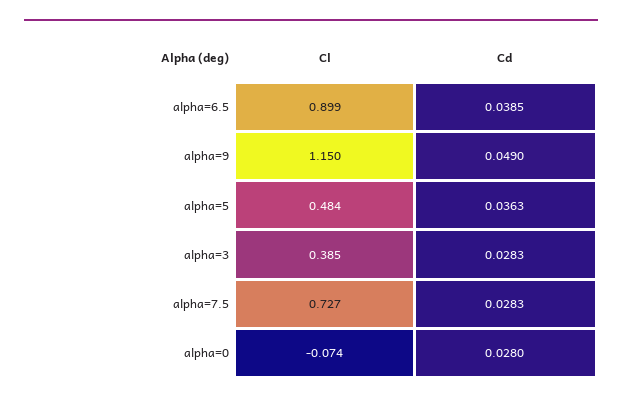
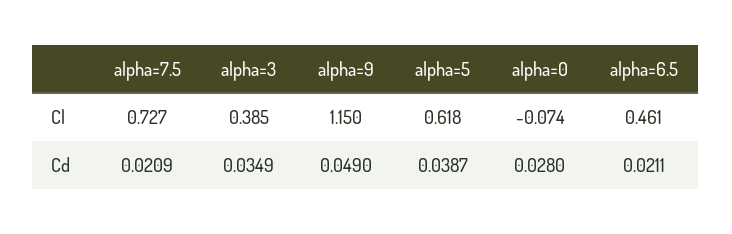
Cl, alpha=6.5: 0.899 -> 0.461
Cd, alpha=6.5: 0.0385 -> 0.0211
Cl, alpha=5: 0.484 -> 0.618
Cd, alpha=5: 0.0363 -> 0.0387
Cd, alpha=3: 0.0283 -> 0.0349
Cd, alpha=7.5: 0.0283 -> 0.0209

